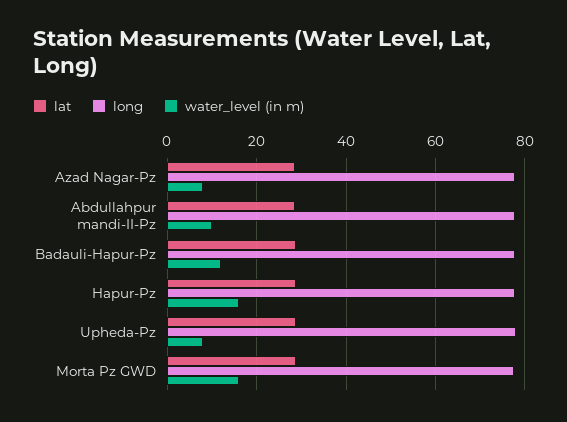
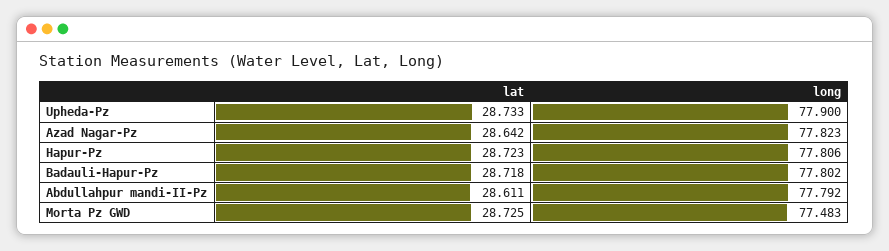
water_level (in m), Azad Nagar-Pz: 8 -> none
water_level (in m), Abdullahpur mandi-II-Pz: 10 -> none
water_level (in m), Badauli-Hapur-Pz: 12 -> none
water_level (in m), Hapur-Pz: 16 -> none
water_level (in m), Upheda-Pz: 8 -> none
water_level (in m), Morta Pz GWD: 16 -> none

